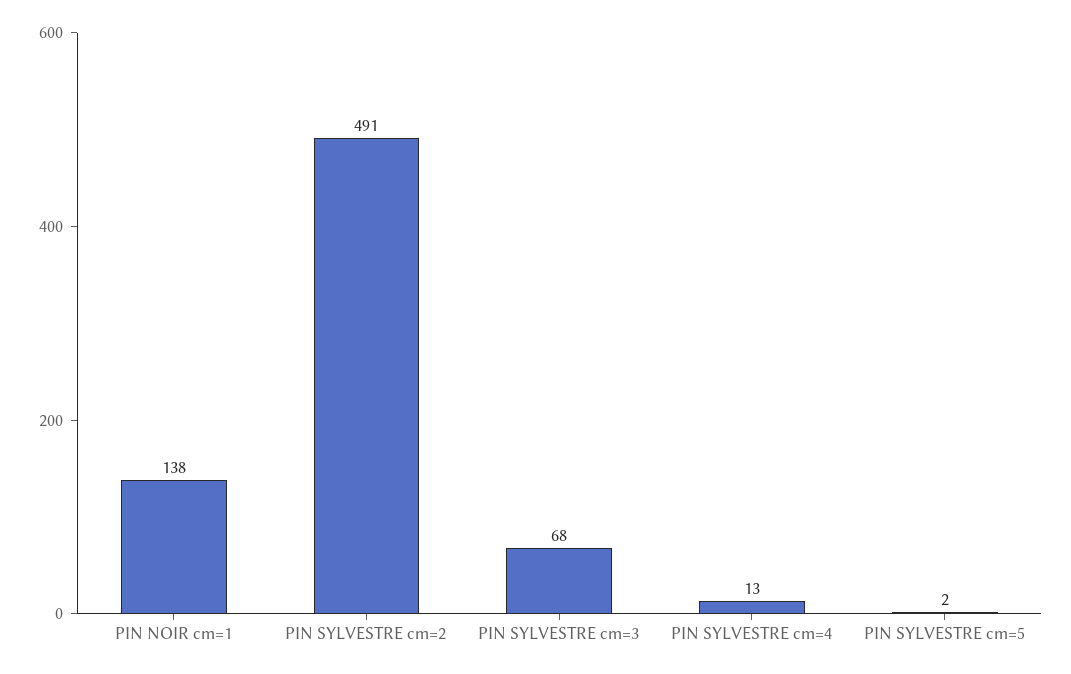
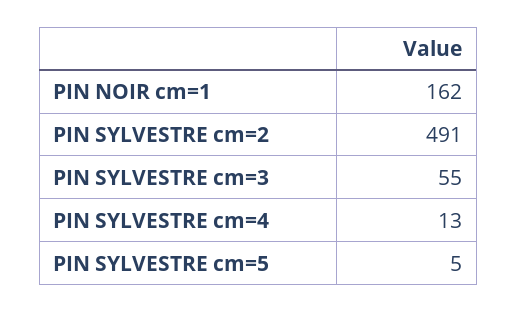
PIN NOIR cm=1: 138 -> 162
PIN SYLVESTRE cm=3: 68 -> 55
PIN SYLVESTRE cm=5: 2 -> 5

